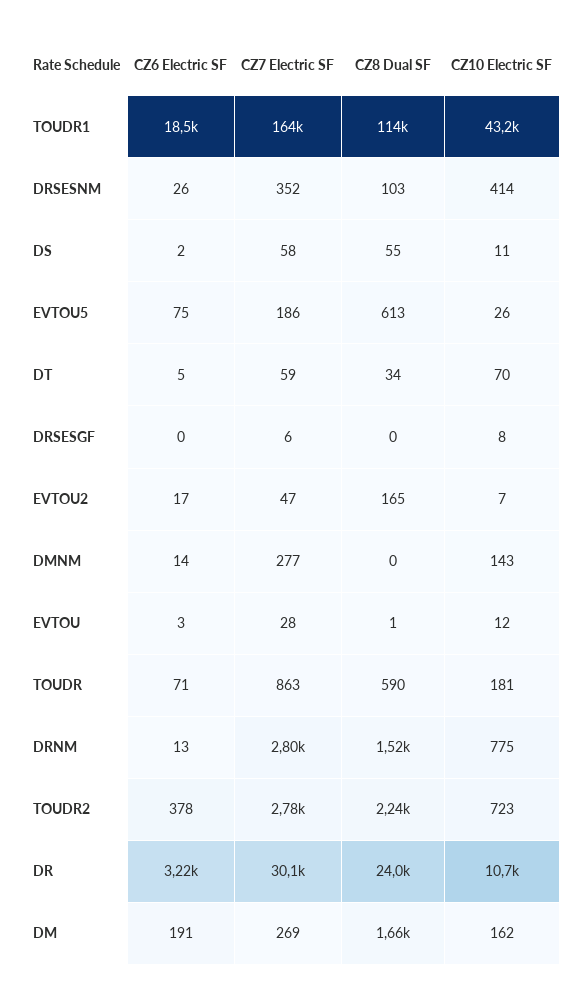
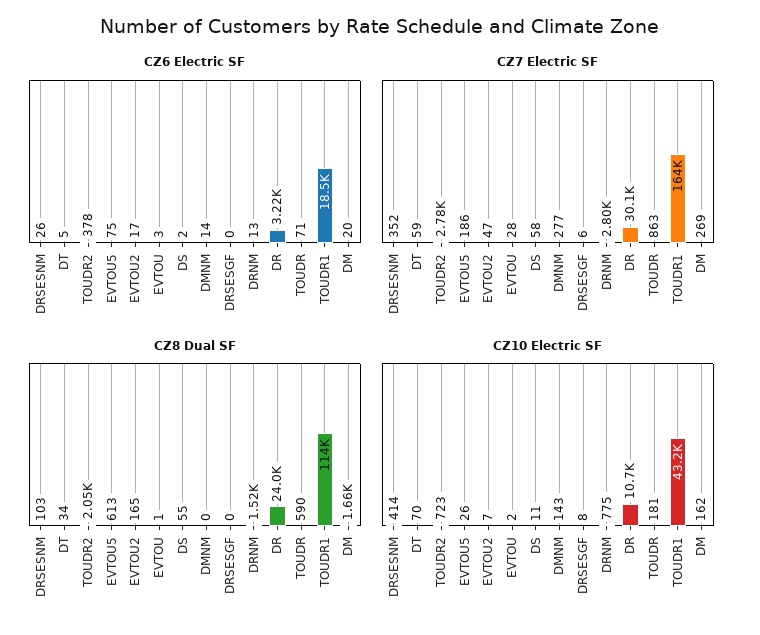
CZ10 Electric SF, EVTOU: 12 -> 2
CZ8 Dual SF, TOUDR2: 2240 -> 2050
CZ6 Electric SF, DM: 191 -> 20

